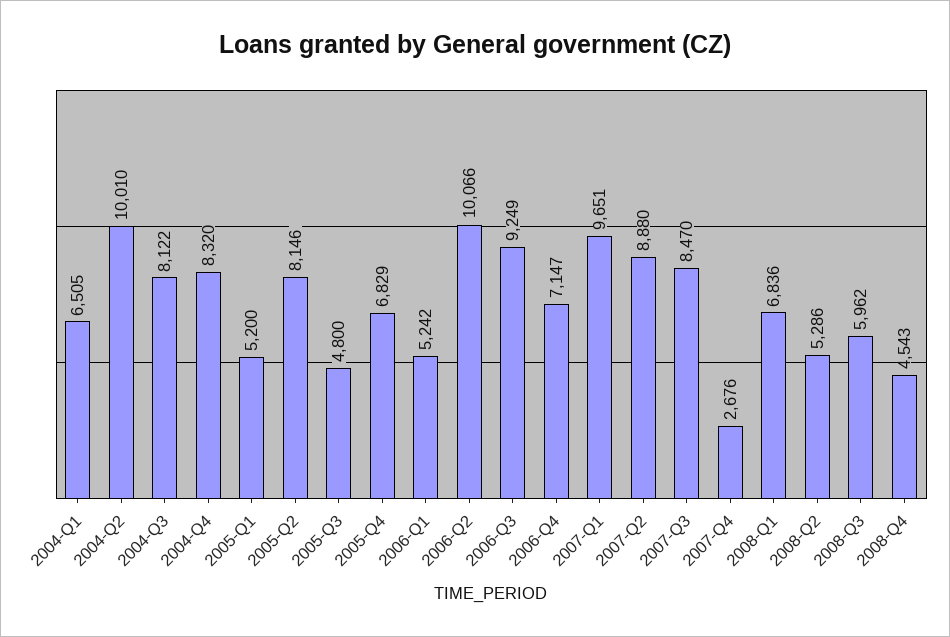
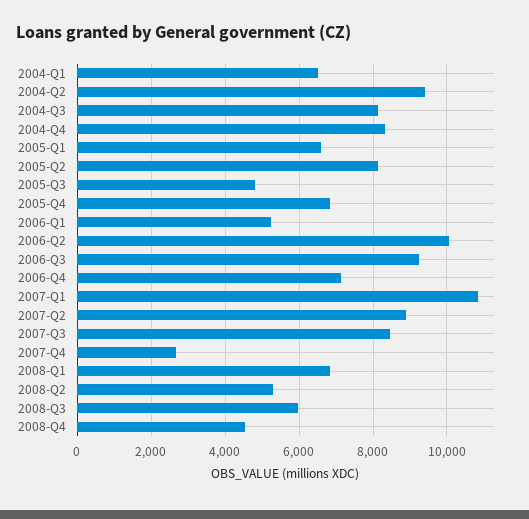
2004-Q2: 10010 -> 9400
2005-Q1: 5200 -> 6600
2007-Q1: 9651 -> 10800

